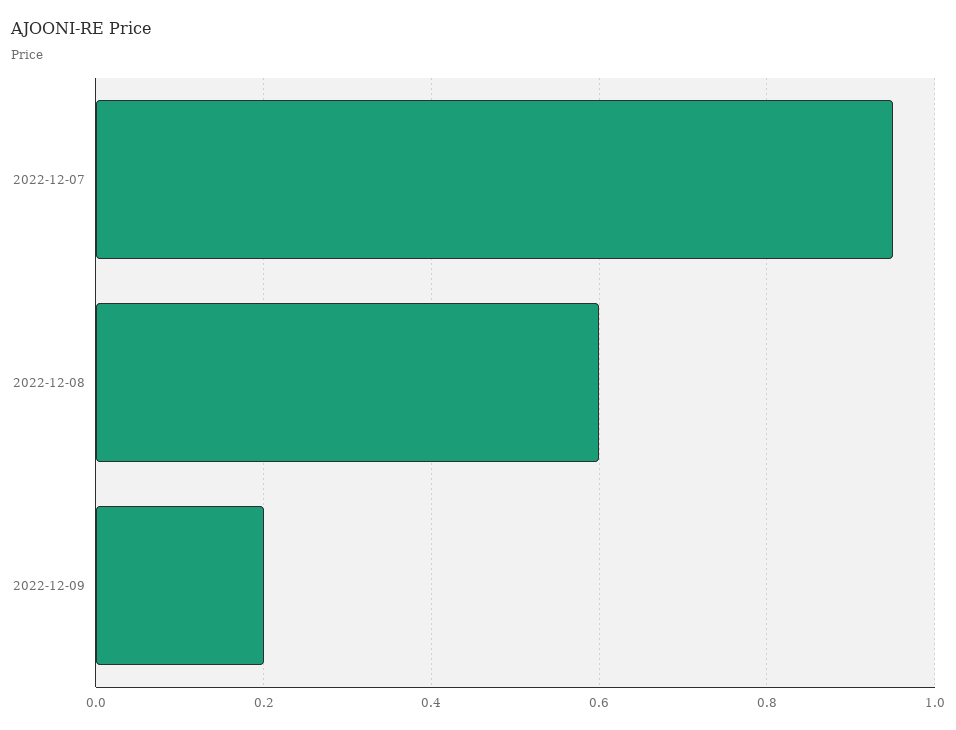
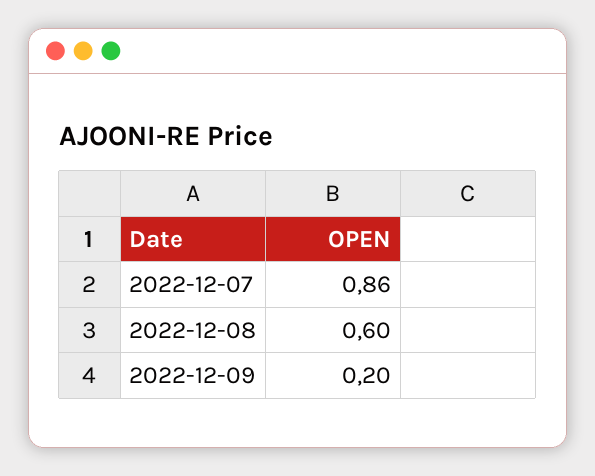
2022-12-07: 0.95 -> 0.86

